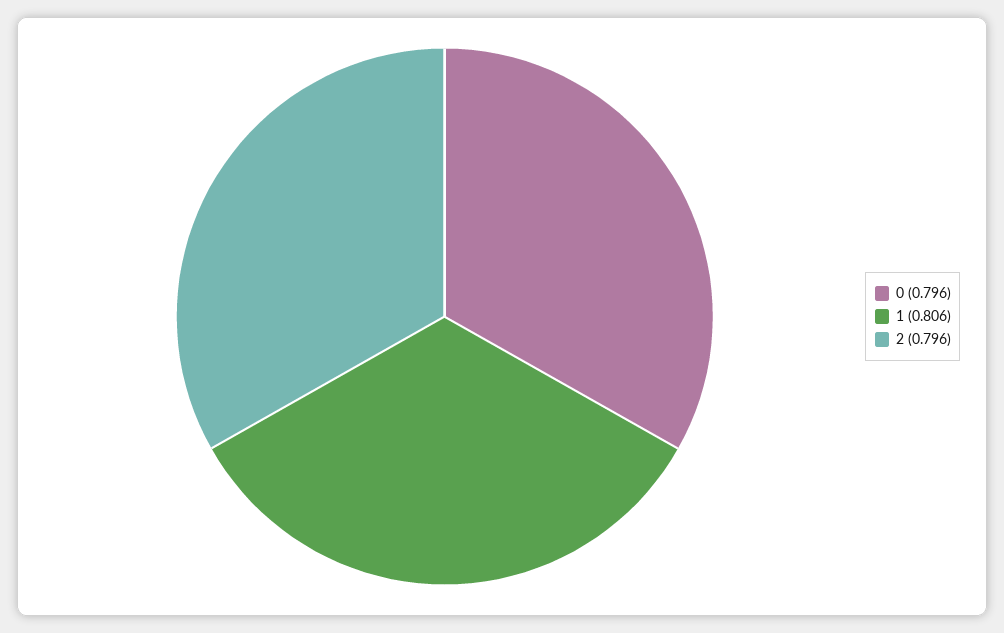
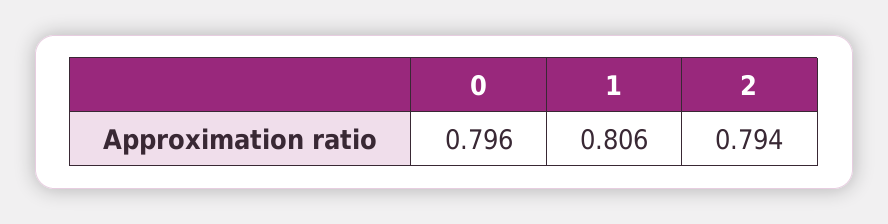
2: 0.796 -> 0.794

